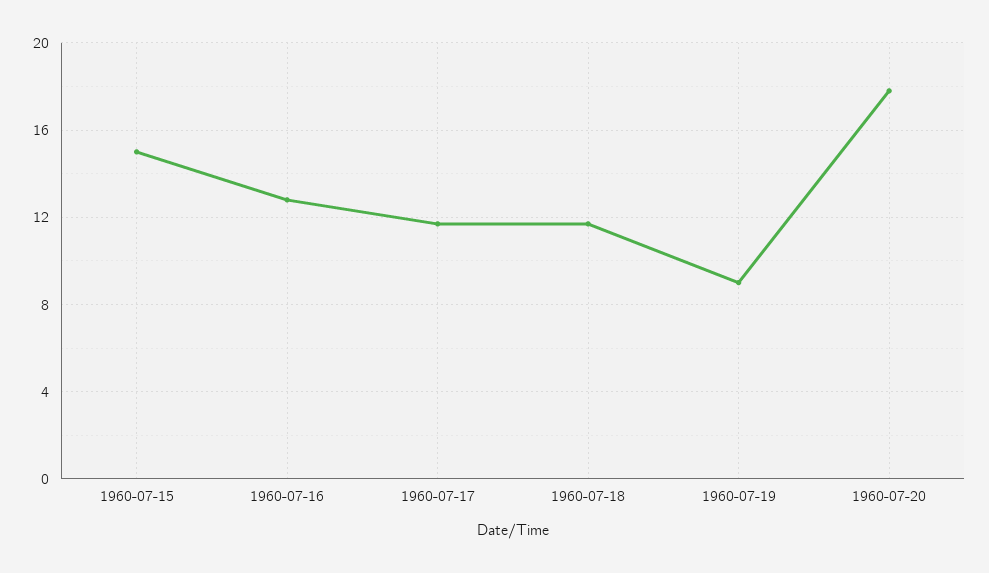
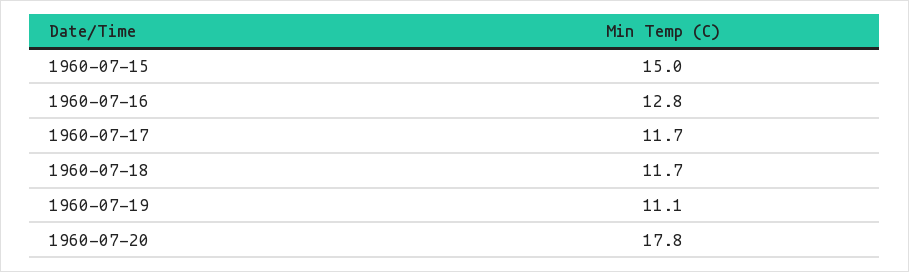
1960-07-19: 9 -> 11.1

